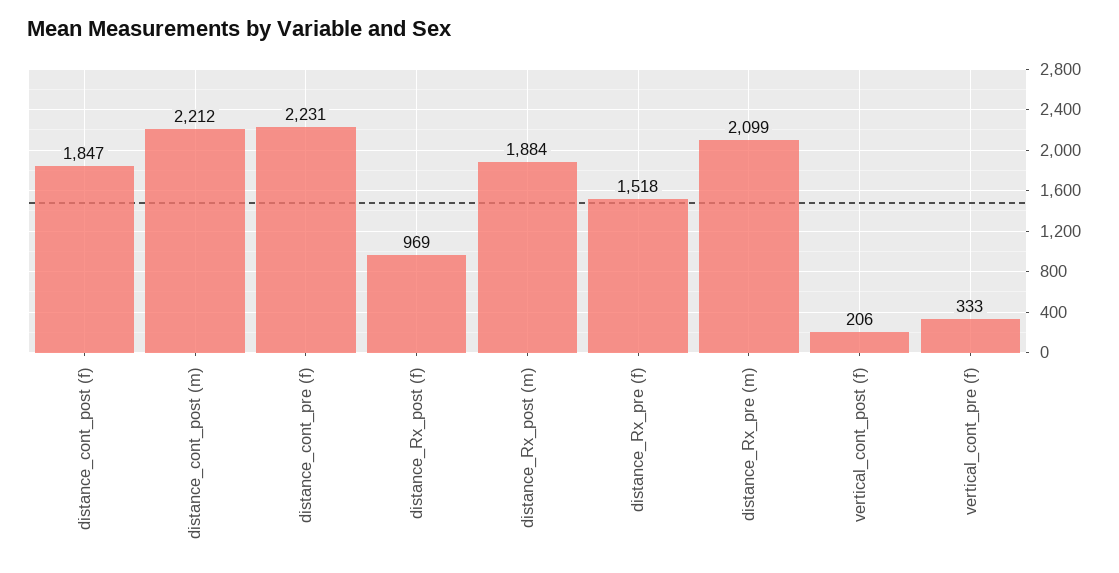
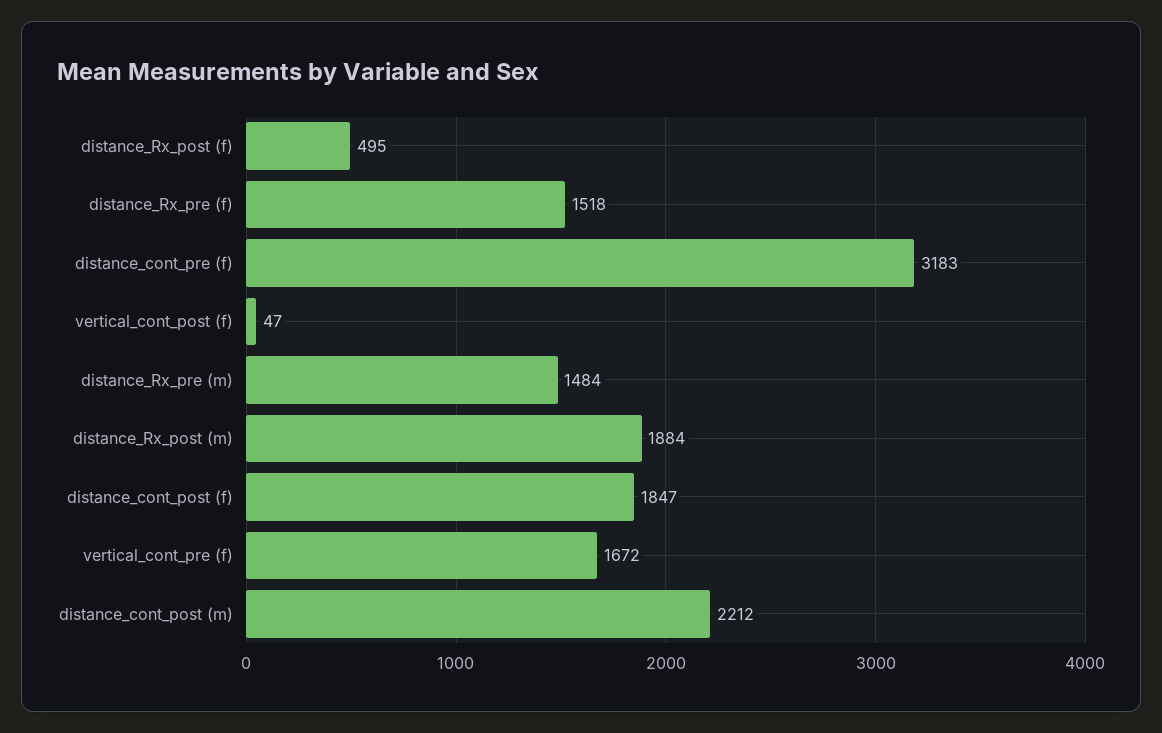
distance_cont_pre (f): 2231 -> 3183
distance_Rx_post (f): 969 -> 495
distance_Rx_pre (m): 2099 -> 1484
vertical_cont_post (f): 206 -> 47
vertical_cont_pre (f): 333 -> 1672

